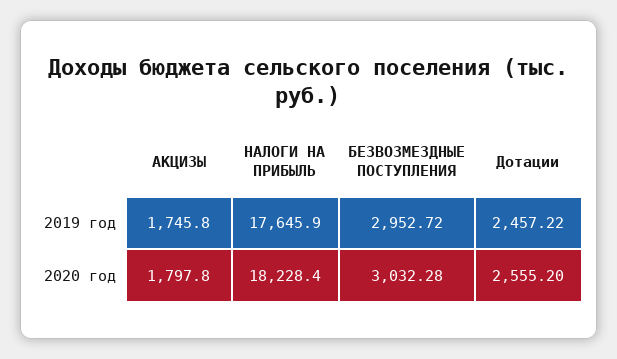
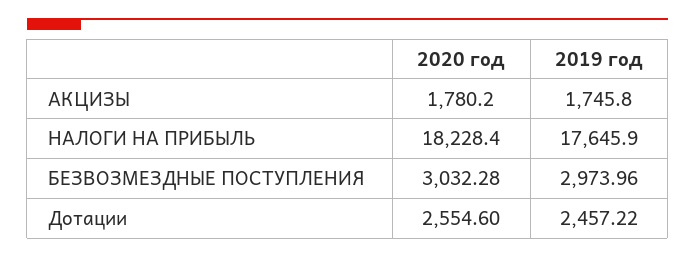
БЕЗВОЗМЕЗДНЫЕ ПОСТУПЛЕНИЯ, 2019 год: 2952.72 -> 2973.96
АКЦИЗЫ, 2020 год: 1797.8 -> 1780.2
Дотации, 2020 год: 2555.2 -> 2554.6

